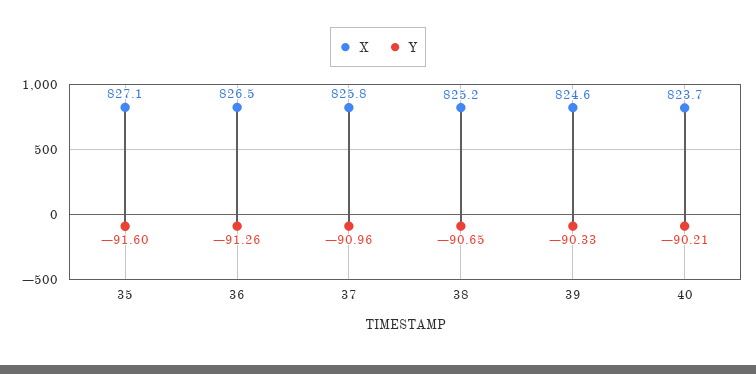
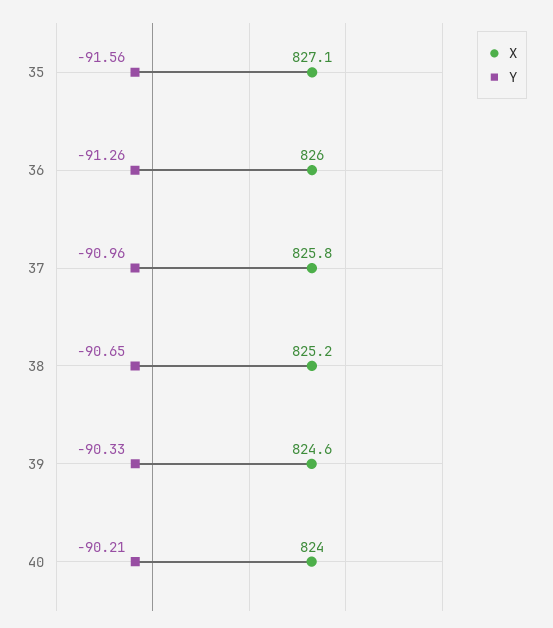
Y, 35: -91.6 -> -91.56
X, 36: 826.5 -> 826
X, 40: 823.7 -> 824

